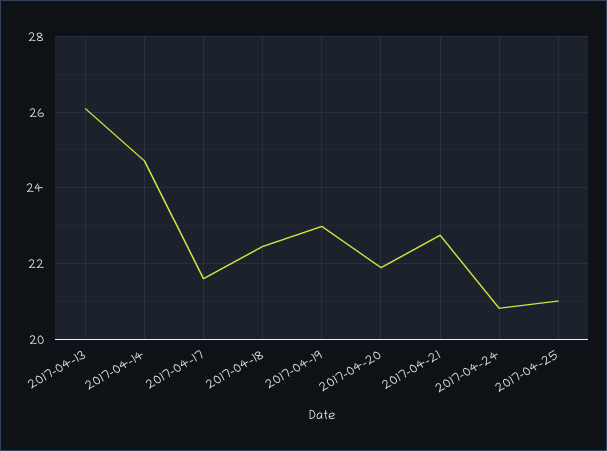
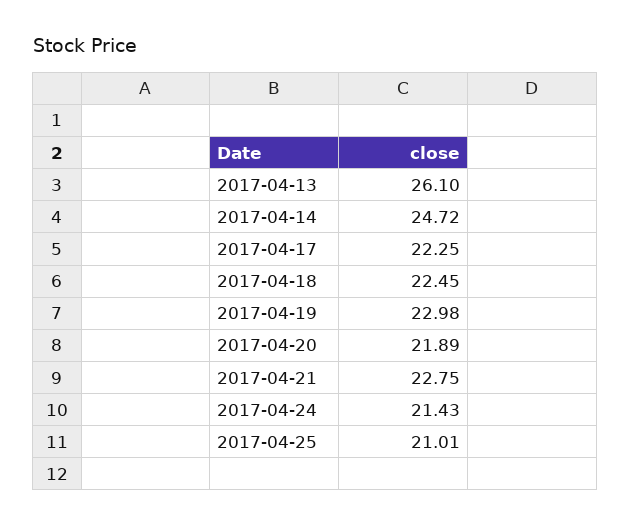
2017-04-17: 21.6 -> 22.25
2017-04-24: 20.8 -> 21.43

